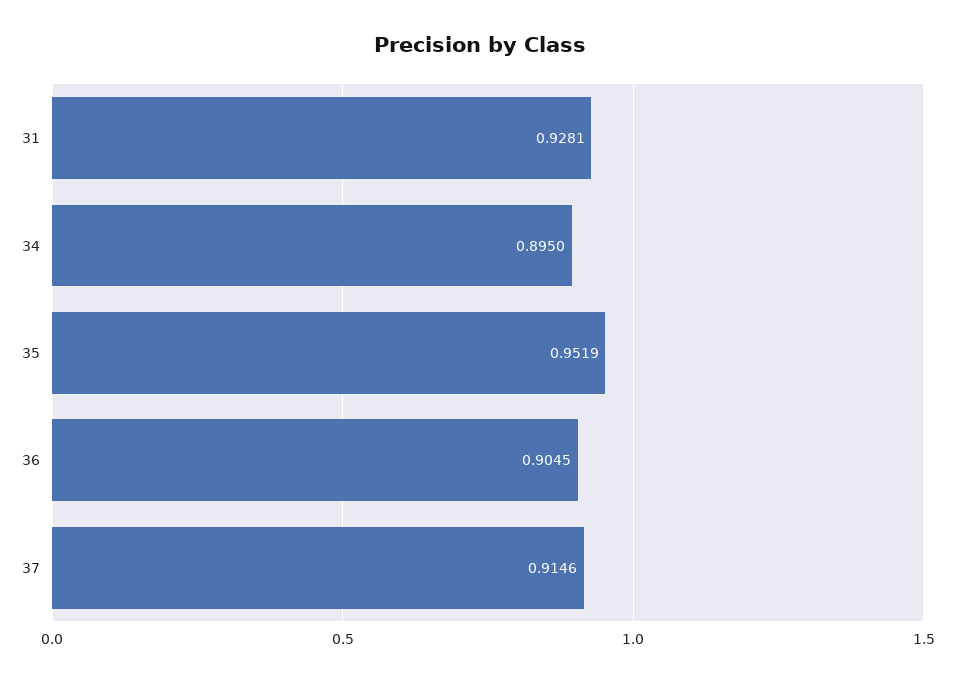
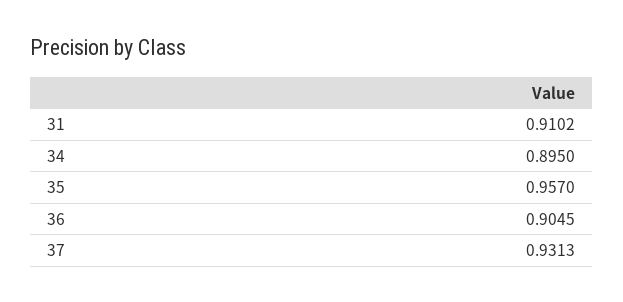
31: 0.9281 -> 0.9102
35: 0.9519 -> 0.957
37: 0.9146 -> 0.9313

